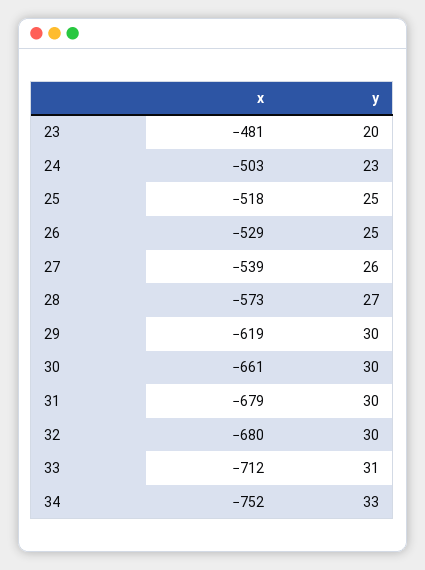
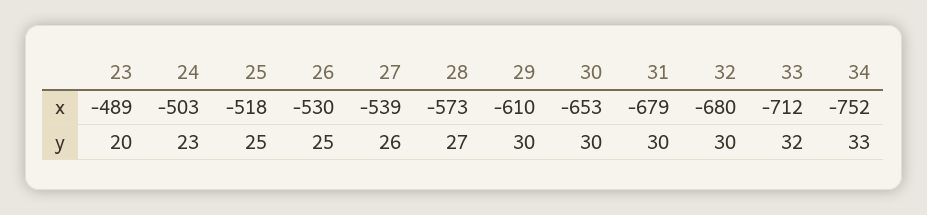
x, 23: -481 -> -489
x, 26: -529 -> -530
x, 29: -619 -> -610
x, 30: -661 -> -653
y, 33: 31 -> 32

